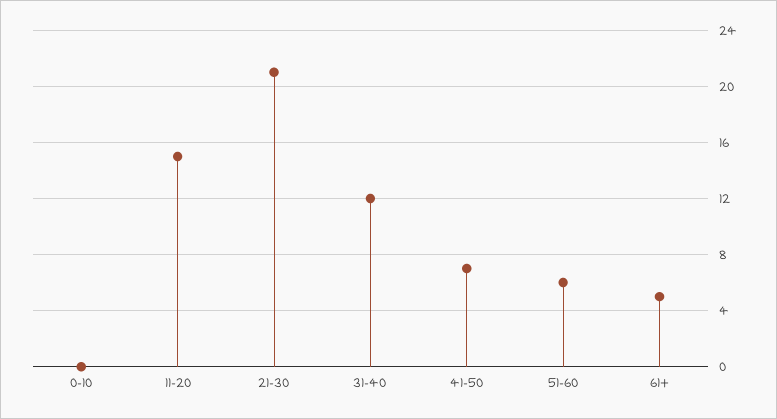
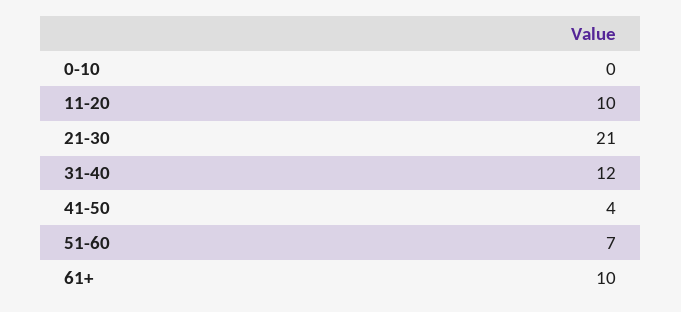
11-20: 15 -> 10
41-50: 7 -> 4
51-60: 6 -> 7
61+: 5 -> 10

